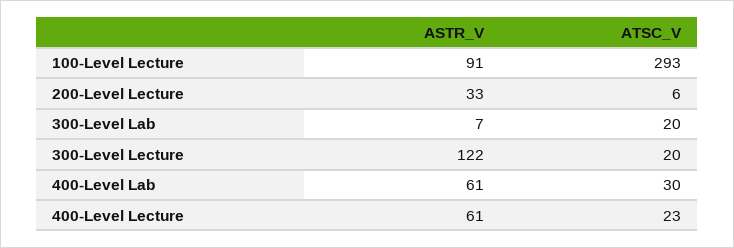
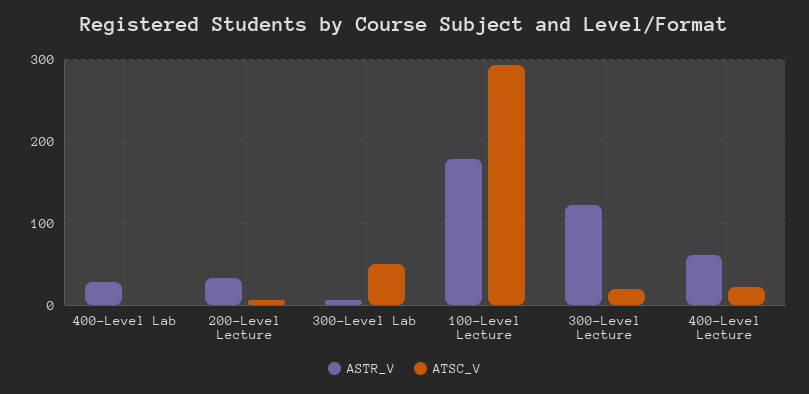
ASTR_V, 100-Level Lecture: 91 -> 180
ATSC_V, 300-Level Lab: 20 -> 50
ASTR_V, 400-Level Lab: 61 -> 30
ATSC_V, 400-Level Lab: 30 -> 0

